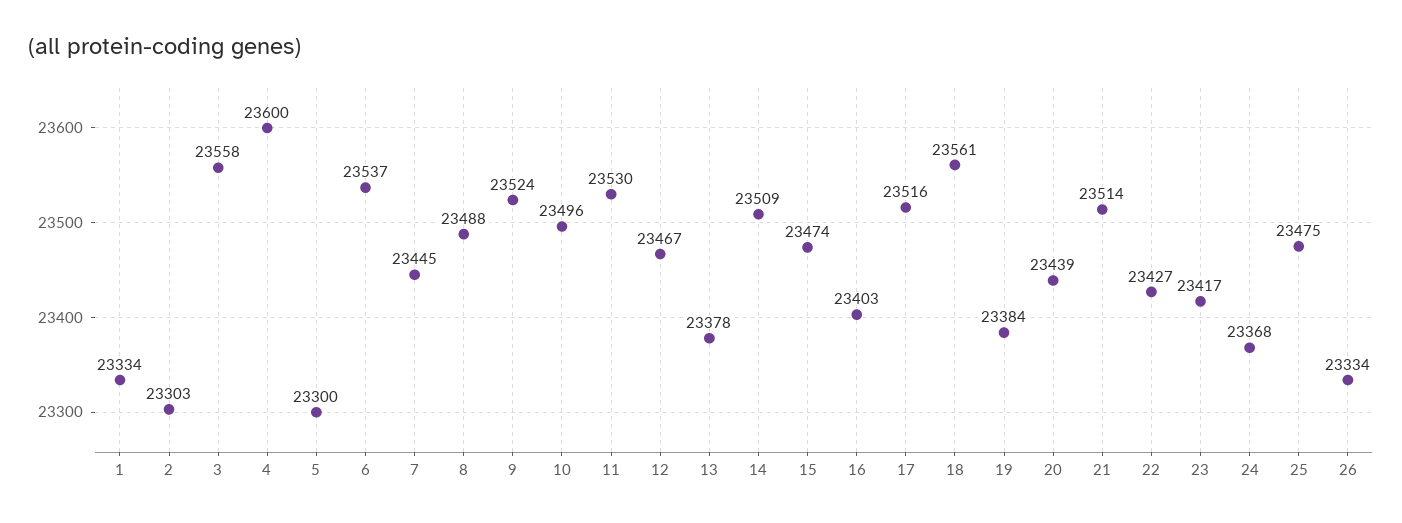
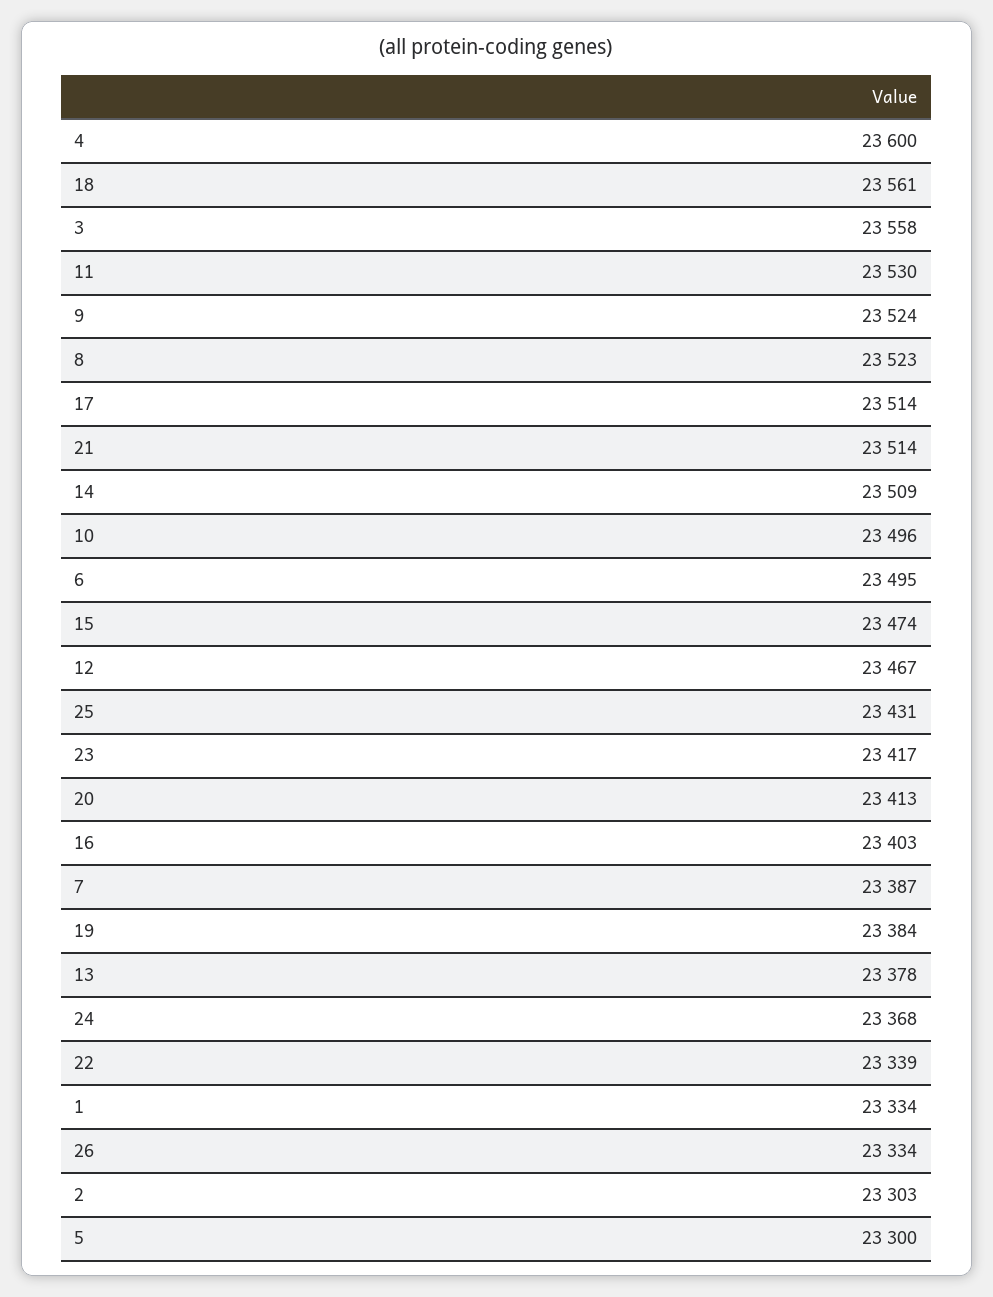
6: 23537 -> 23495
7: 23445 -> 23387
8: 23488 -> 23523
17: 23516 -> 23514
20: 23439 -> 23413
22: 23427 -> 23339
25: 23475 -> 23431

